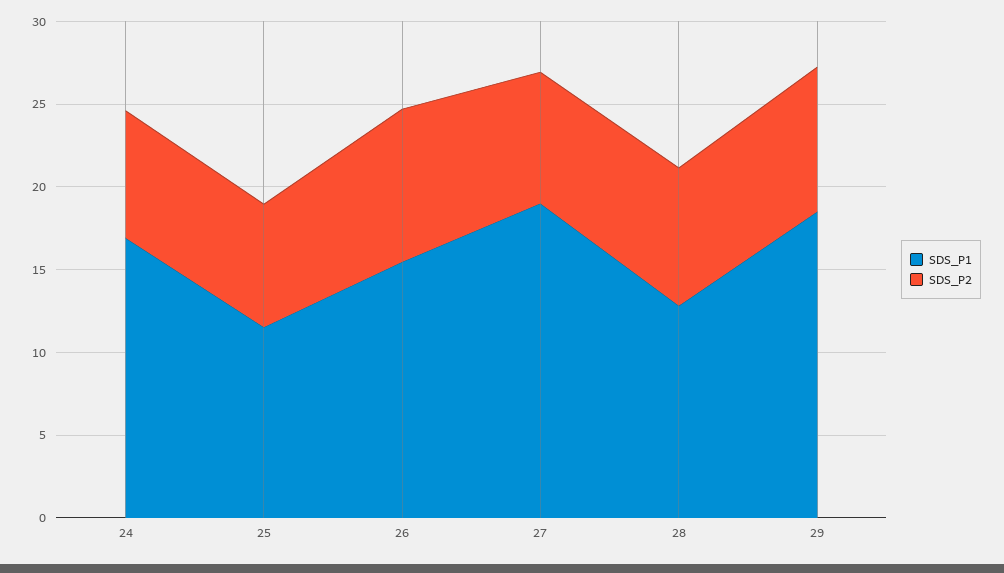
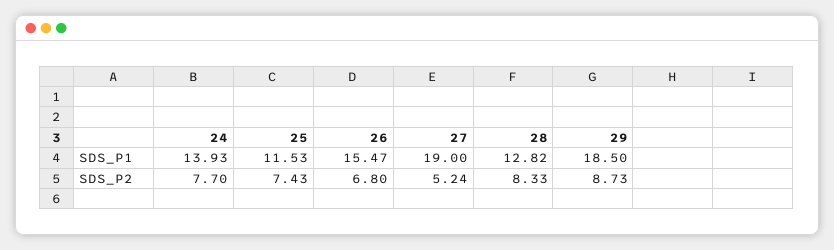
SDS_P1, 24: 17 -> 13.93
SDS_P2, 26: 9 -> 6.8
SDS_P2, 27: 8 -> 5.24

